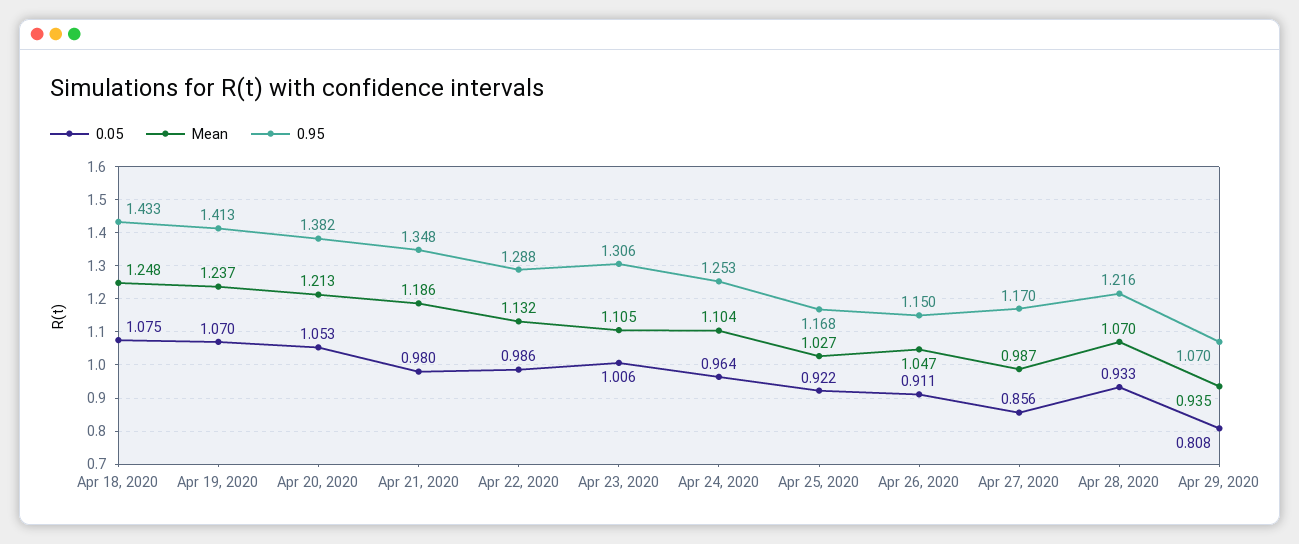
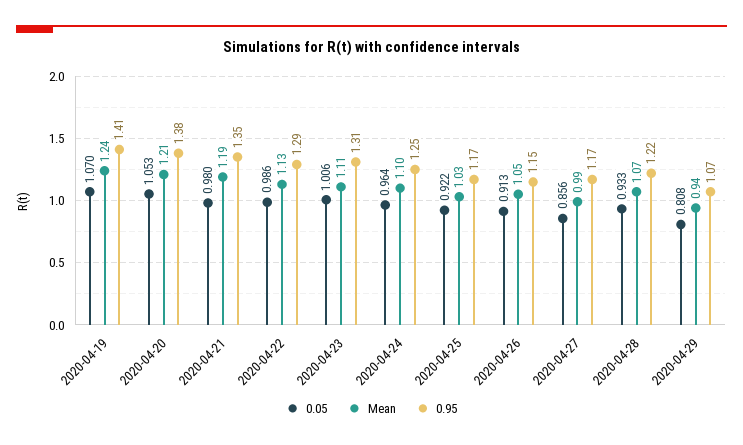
0.05, Apr 18, 2020: 1.075 -> none
Mean, Apr 18, 2020: 1.248 -> none
0.95, Apr 18, 2020: 1.433 -> none
0.05, Apr 26, 2020: 0.911 -> 0.913

